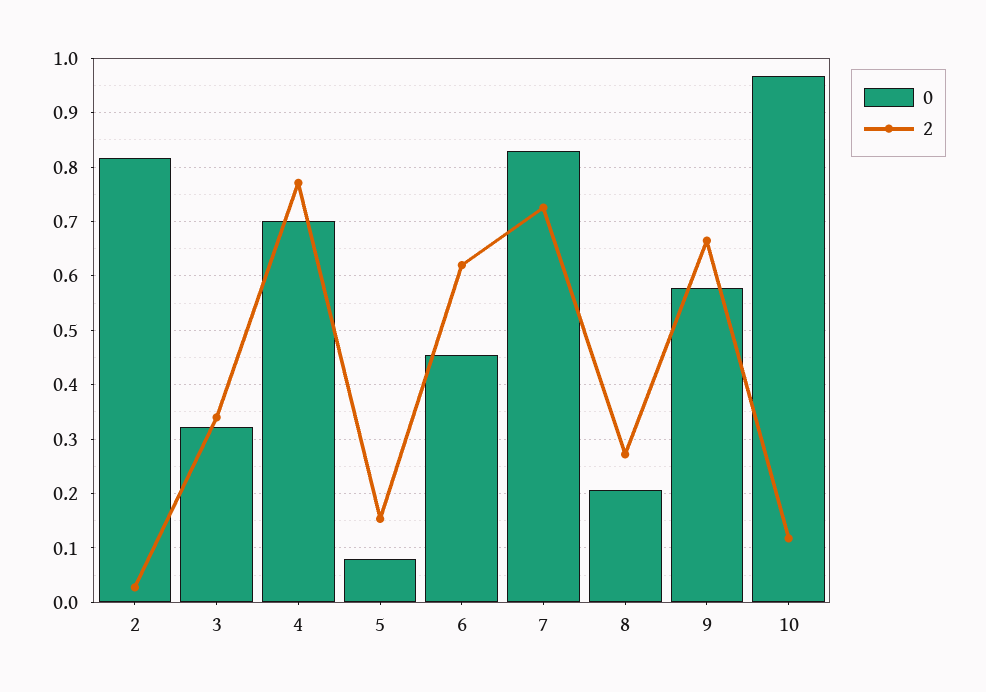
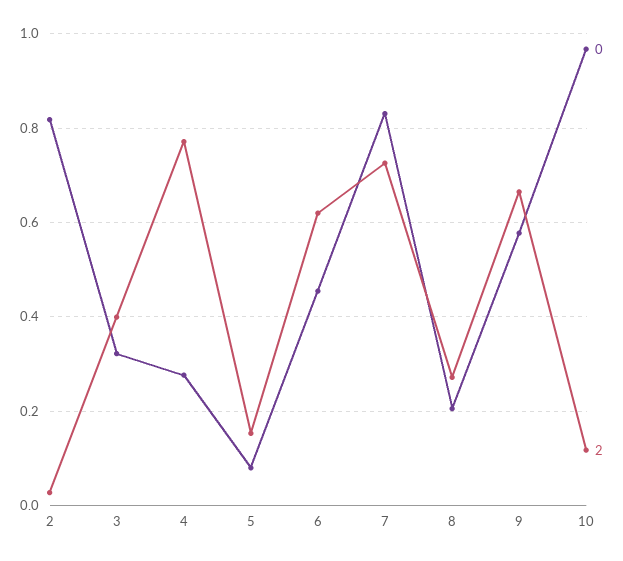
2, 3: 0.34 -> 0.4
0, 4: 0.7 -> 0.28

